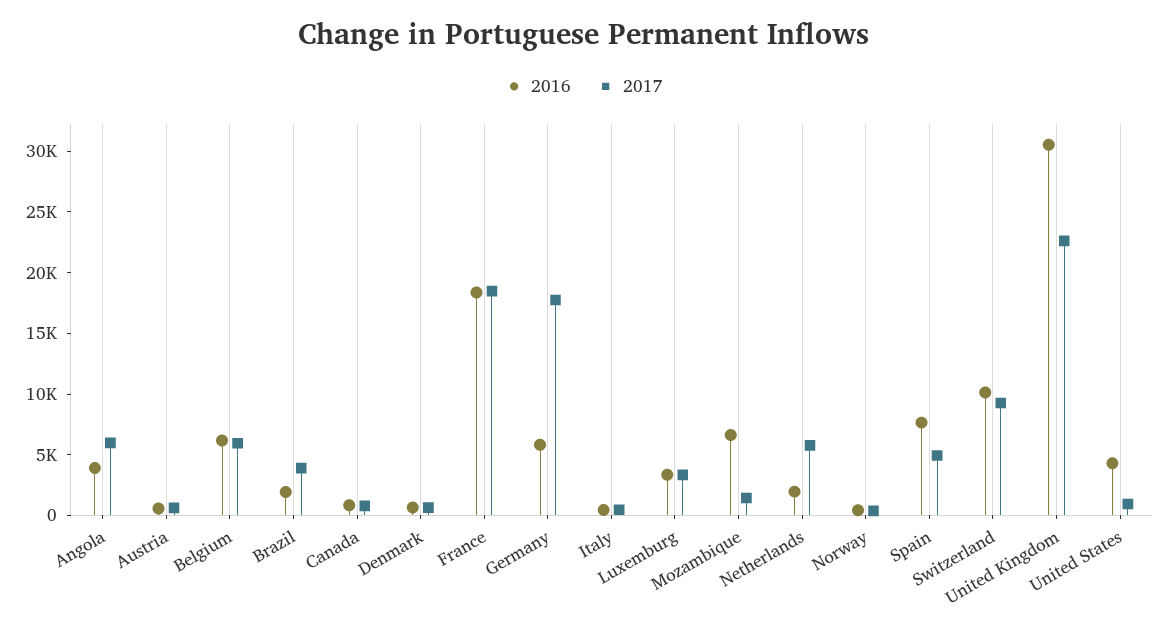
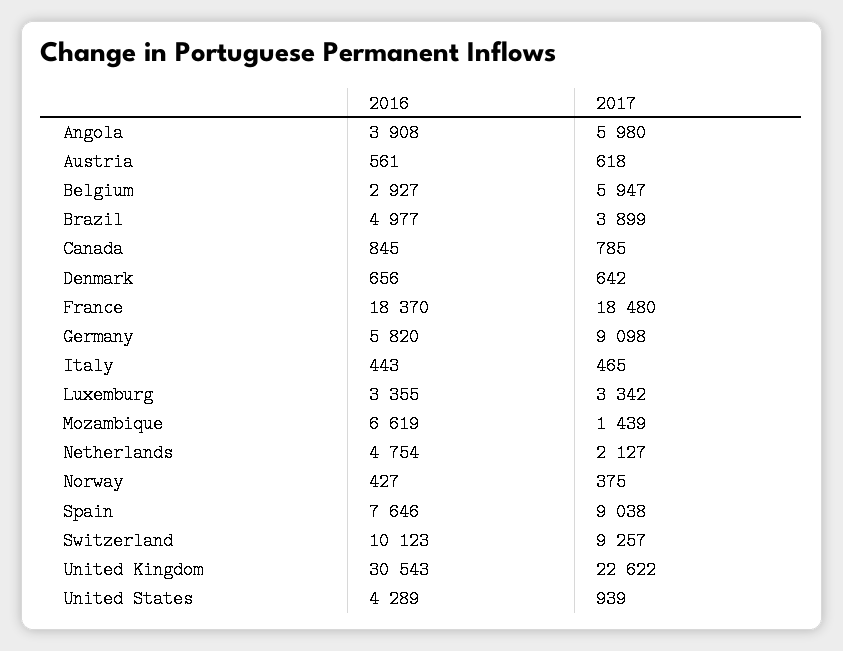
2016, Belgium: 6000 -> 2927
2016, Brazil: 2000 -> 4977
2017, Germany: 18000 -> 9098
2016, Netherlands: 2000 -> 4754
2017, Netherlands: 6000 -> 2127
2017, Spain: 5000 -> 9038

